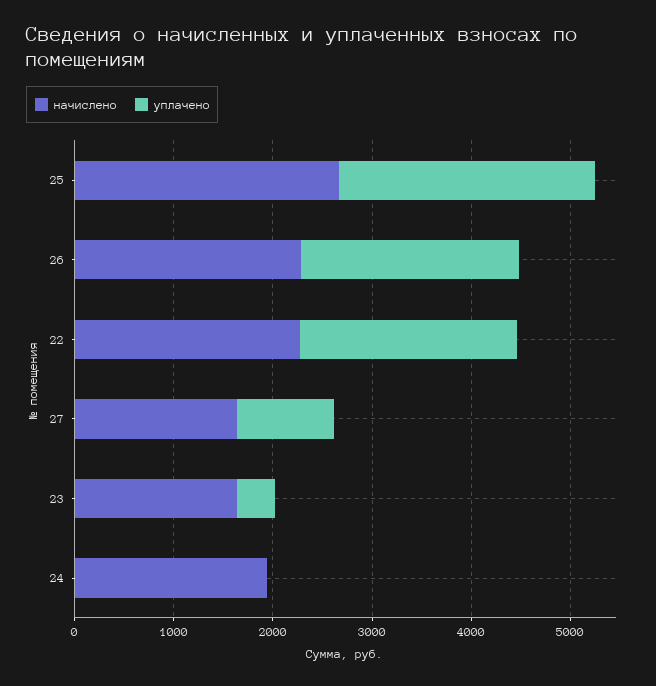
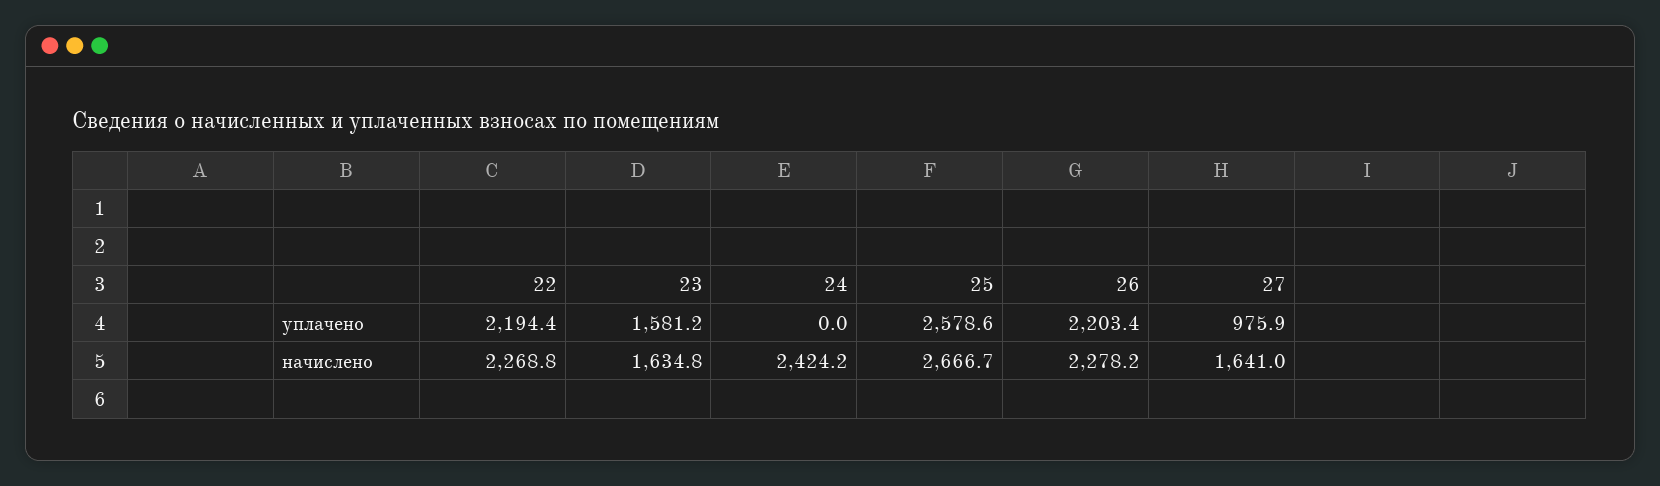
уплачено, 23: 400 -> 1581.2
начислено, 24: 2000 -> 2424.2

